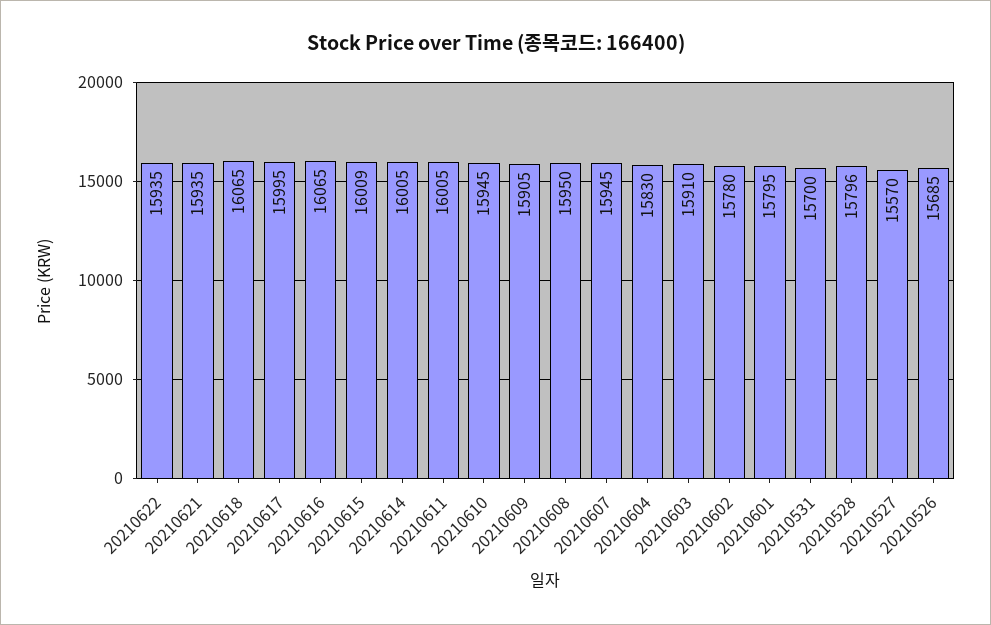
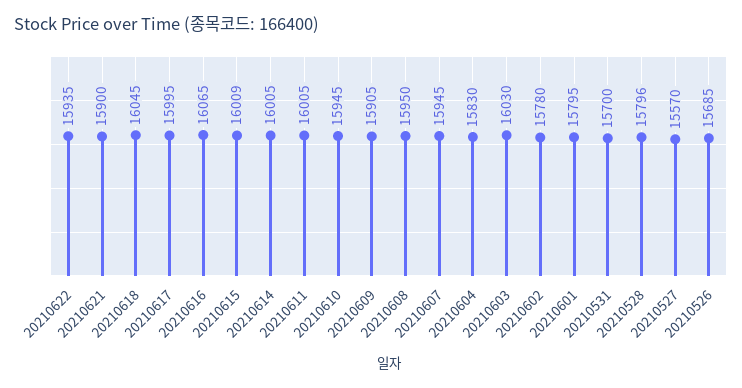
20210621: 15935 -> 15900
20210618: 16065 -> 16045
20210603: 15910 -> 16030

